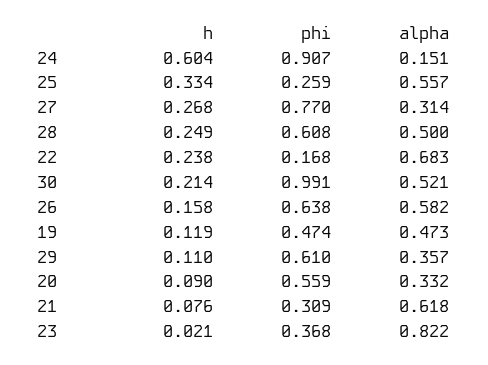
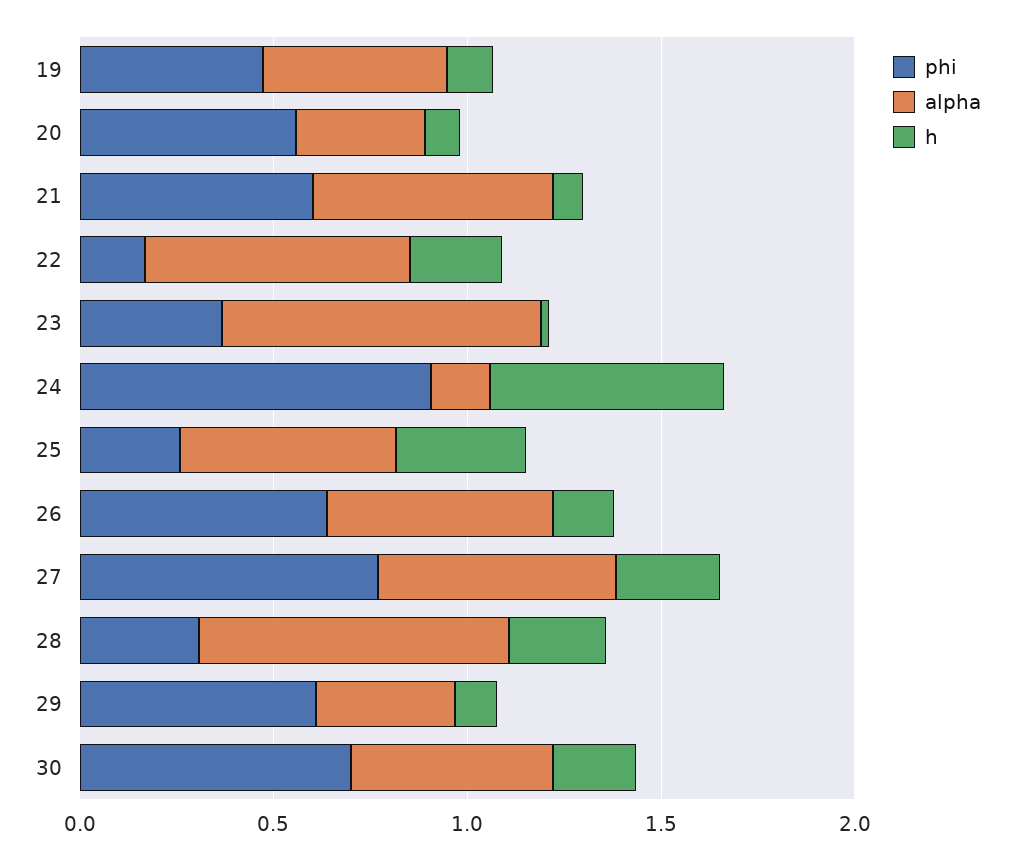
alpha, 27: 0.314 -> 0.6
phi, 28: 0.608 -> 0.3
alpha, 28: 0.5 -> 0.8
phi, 30: 0.991 -> 0.7
phi, 21: 0.309 -> 0.6

